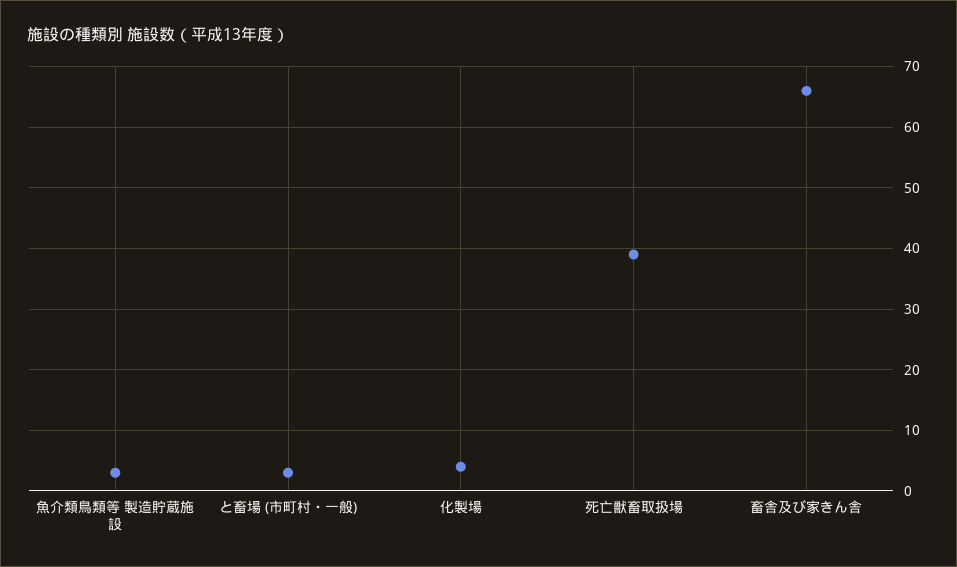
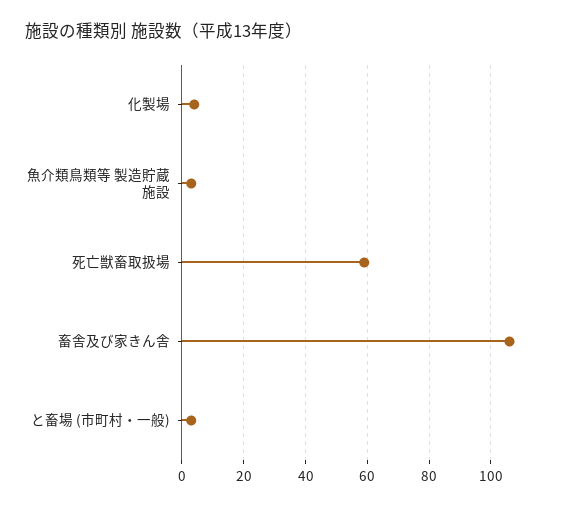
死亡獣畜取扱場: 39 -> 60
畜舎及び家きん舎: 66 -> 105

